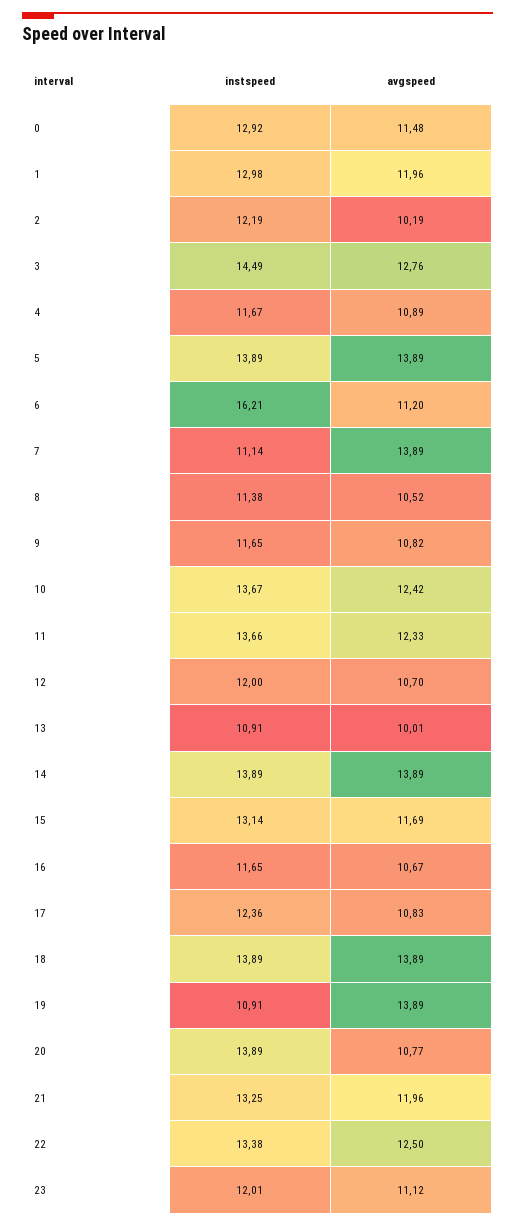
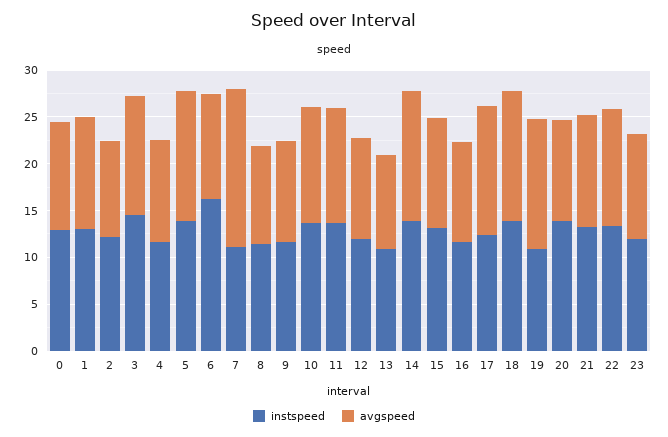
avgspeed, 7: 13.89 -> 17
avgspeed, 17: 10.83 -> 14

